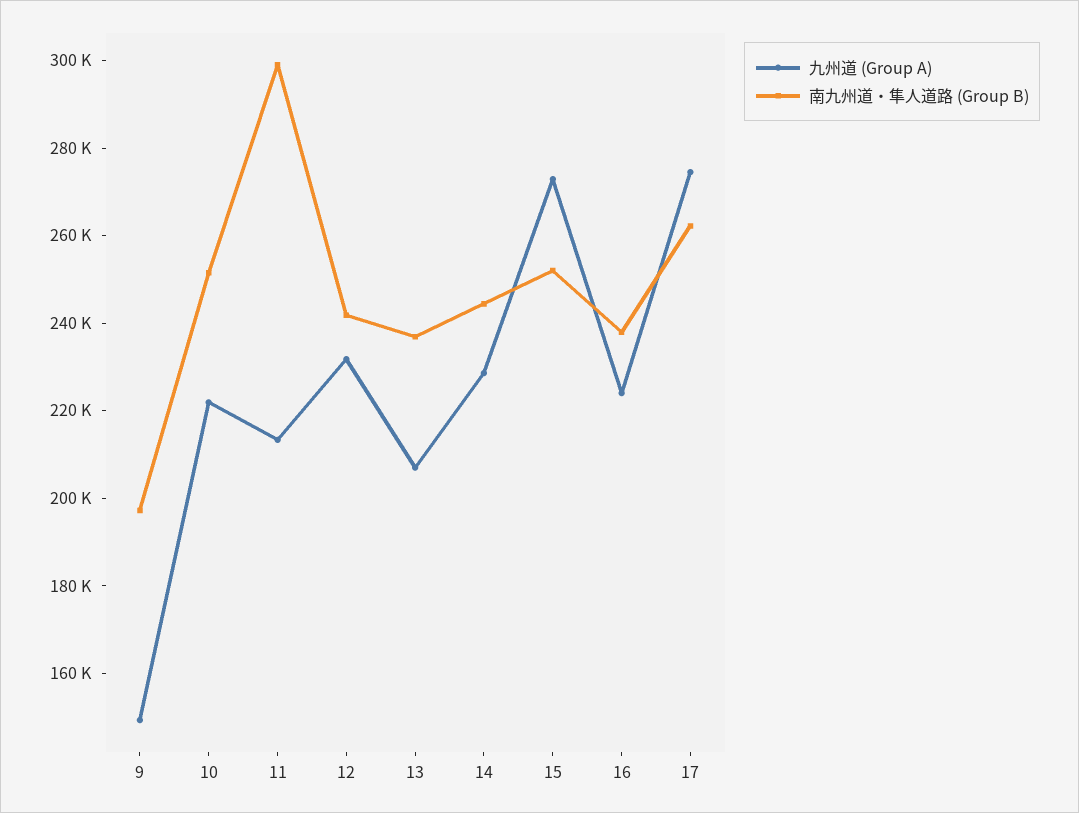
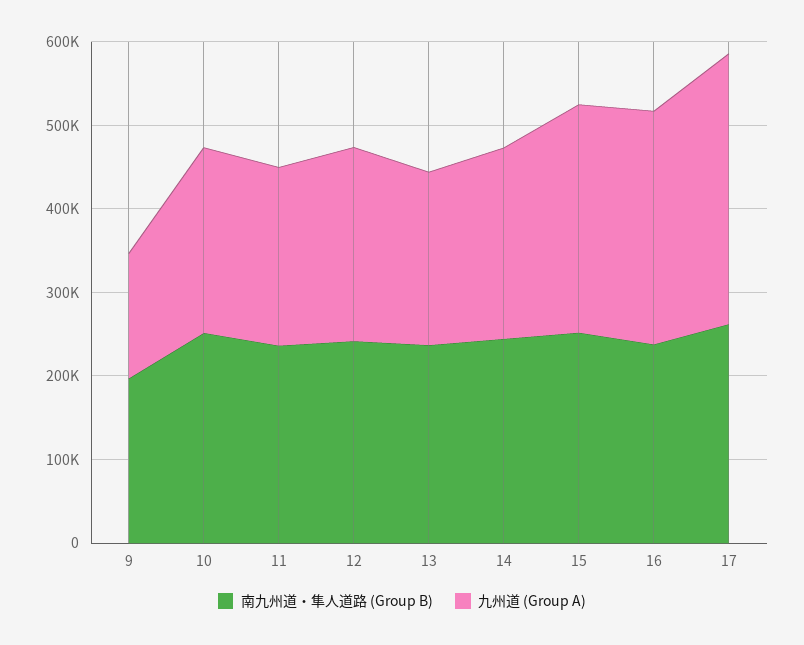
南九州道・隼人道路 (Group B), 11: 300000 -> 240000
九州道 (Group A), 16: 225000 -> 280000
九州道 (Group A), 17: 275000 -> 320000

